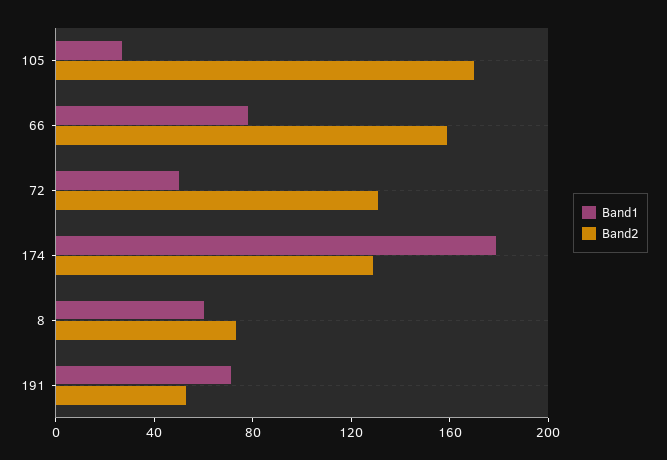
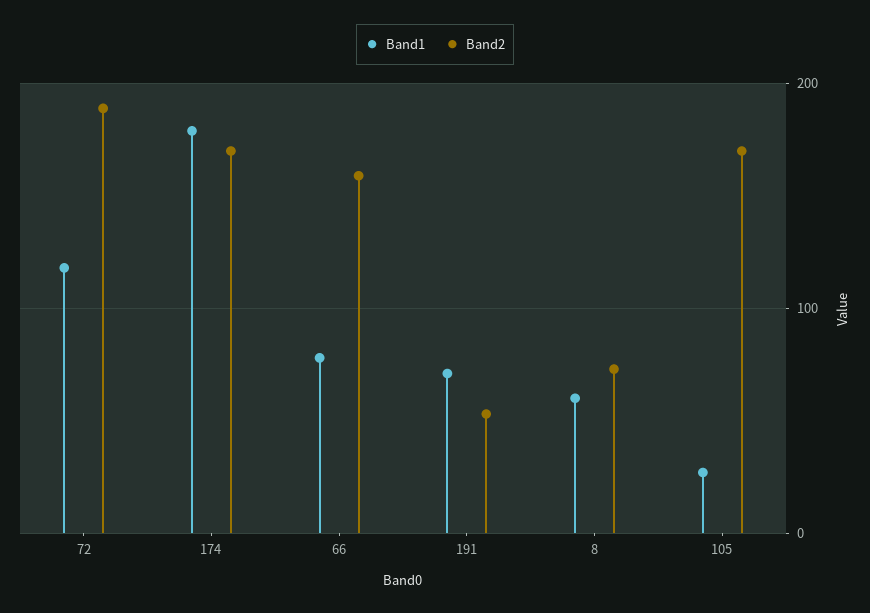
Band1, 72: 50 -> 120
Band2, 72: 130 -> 190
Band2, 174: 130 -> 170

